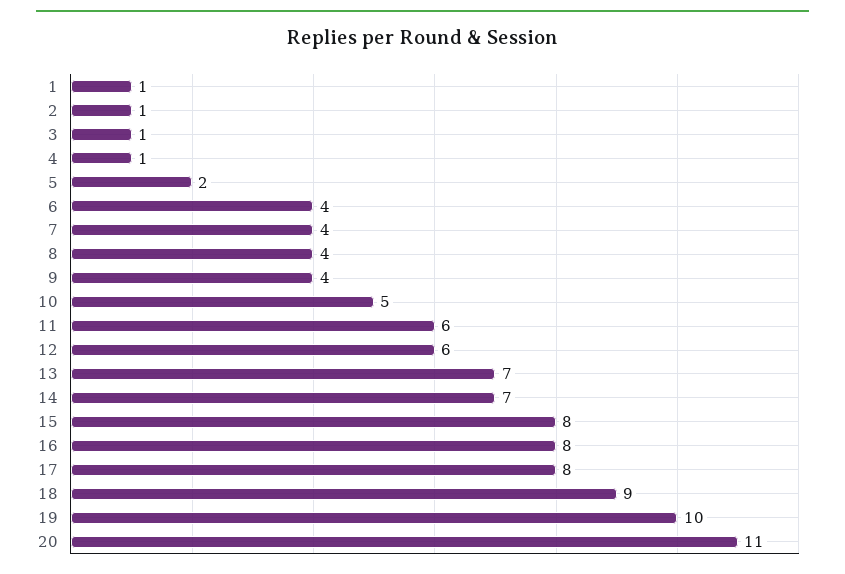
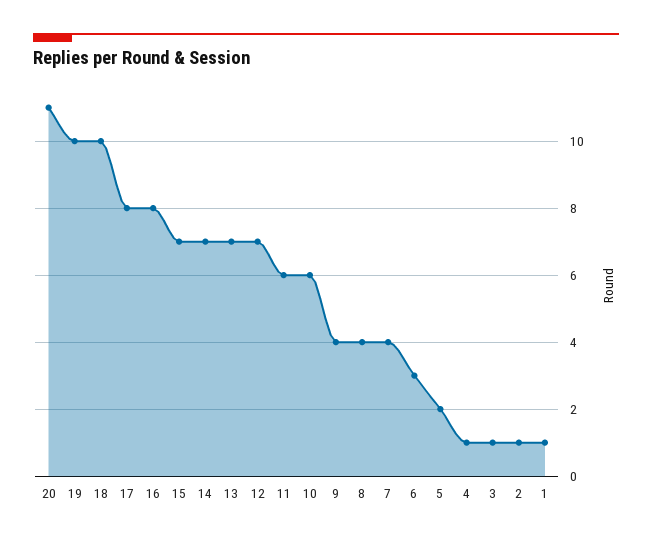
6: 4 -> 3
10: 5 -> 6
12: 6 -> 7
15: 8 -> 7
18: 9 -> 10

